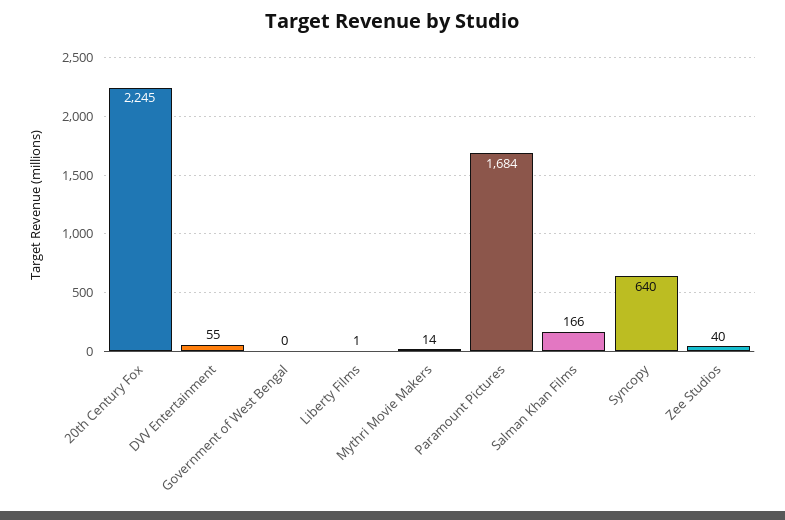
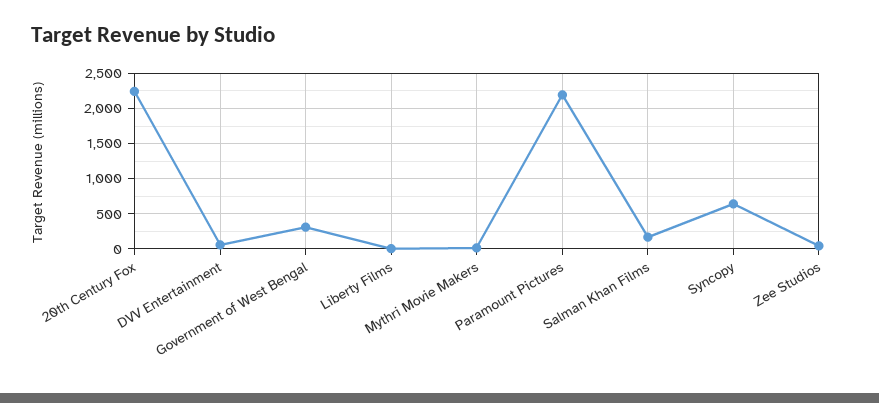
Government of West Bengal: 0 -> 300
Paramount Pictures: 1684 -> 2200

